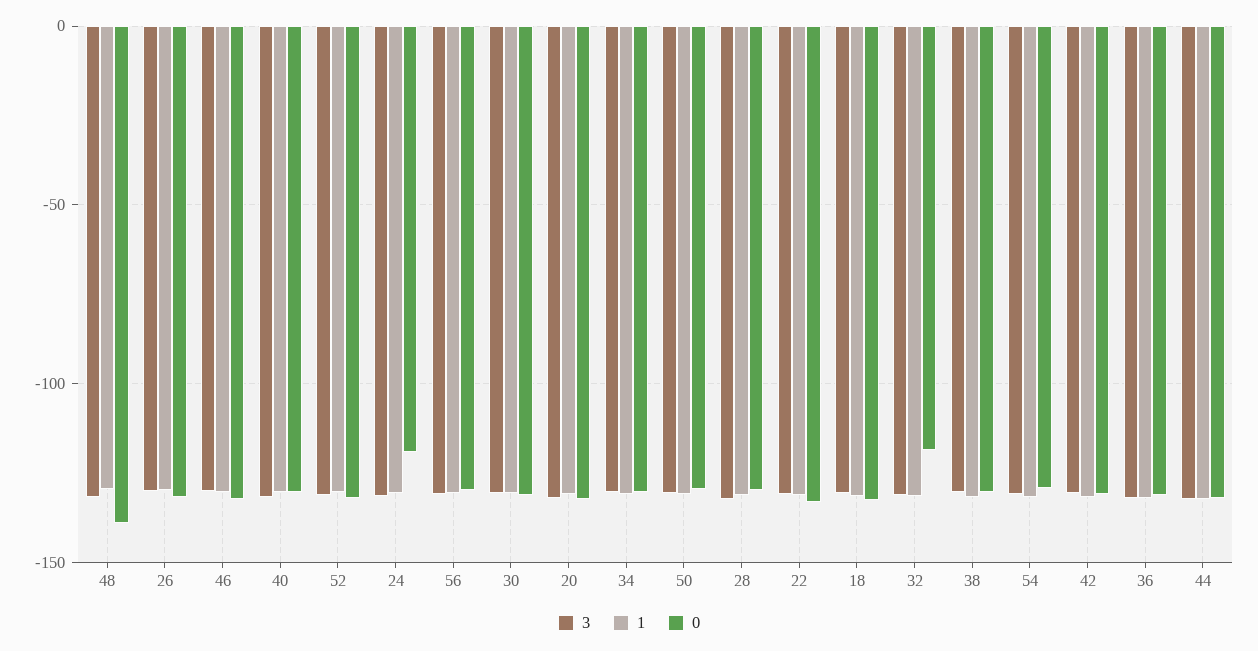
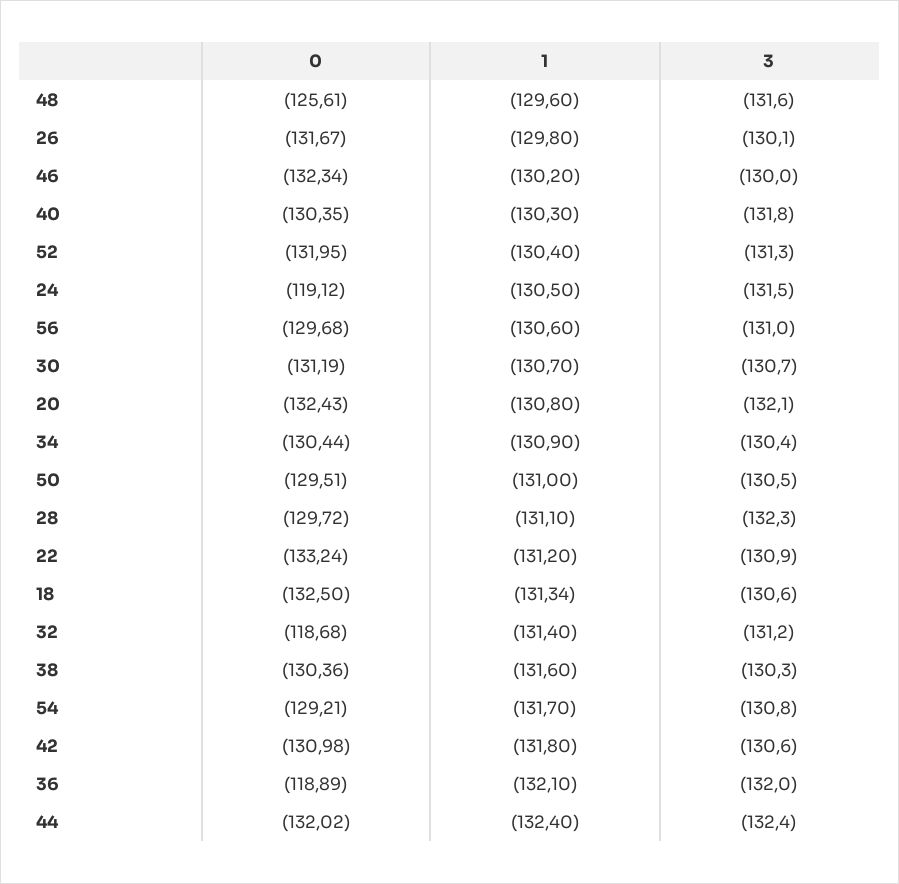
0, 48: -140 -> -125.61
0, 36: -130 -> -118.89

